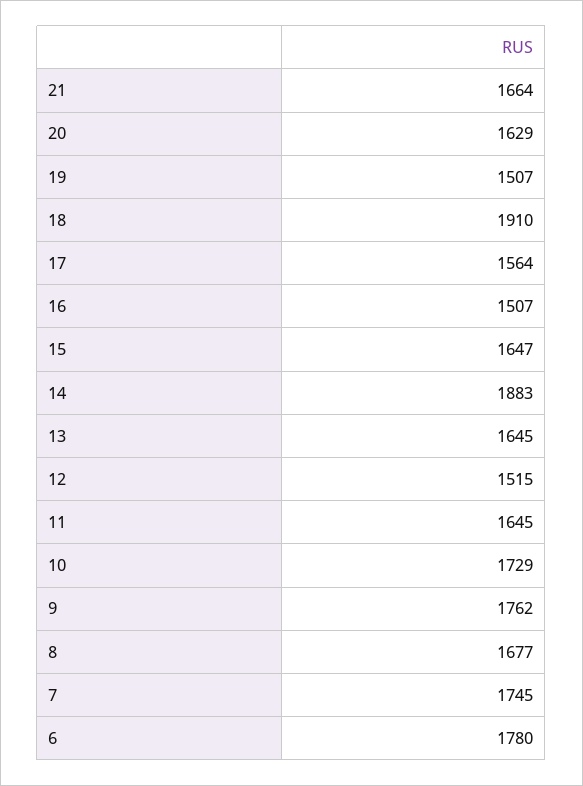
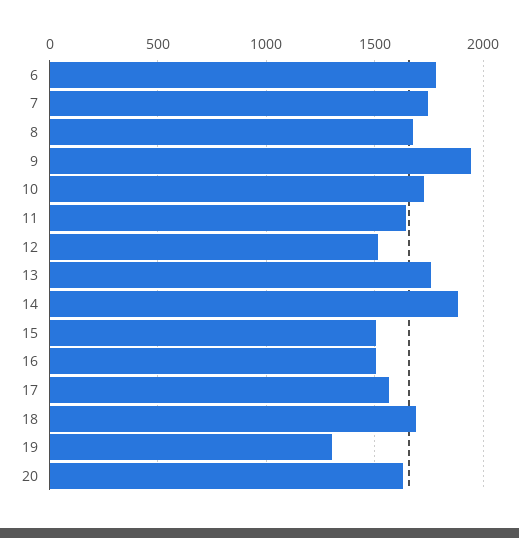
21: 1664 -> none
19: 1507 -> 1300
18: 1910 -> 1700
15: 1647 -> 1500
13: 1645 -> 1750
9: 1762 -> 1950

